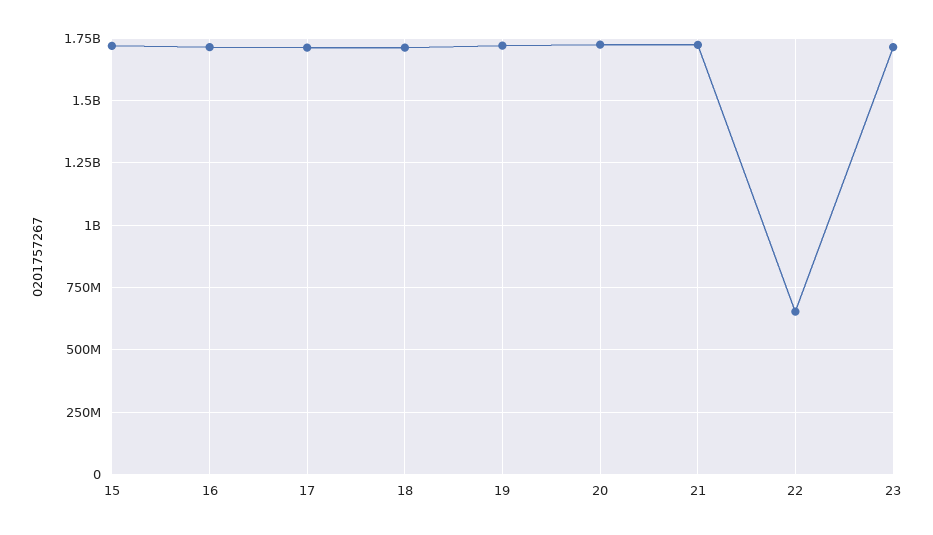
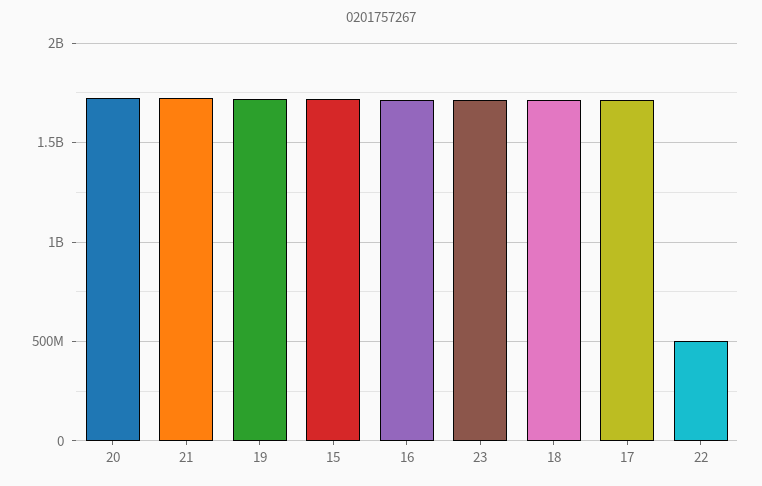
22: 650000000 -> 500000000

